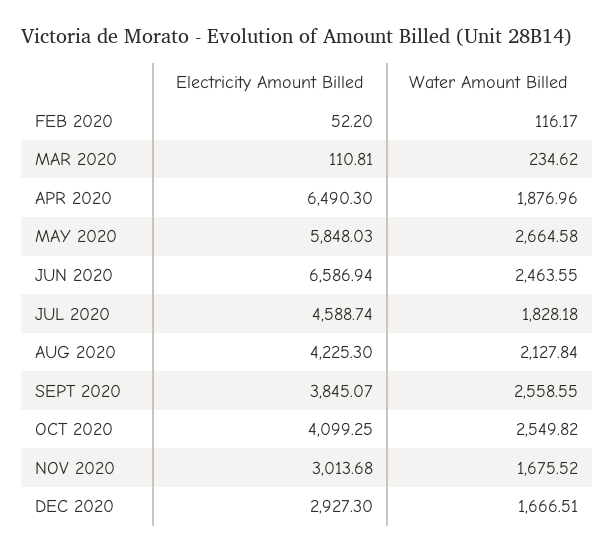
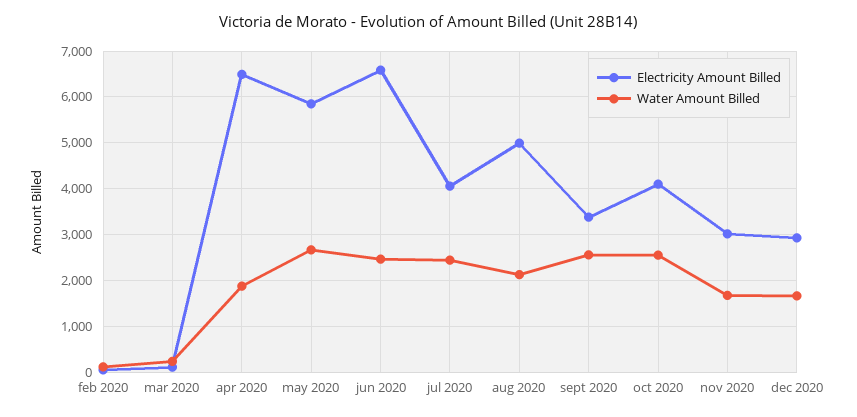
Electricity Amount Billed, JUL 2020: 4588.74 -> 4000
Water Amount Billed, JUL 2020: 1828.18 -> 2400
Electricity Amount Billed, AUG 2020: 4225.3 -> 5000
Electricity Amount Billed, SEPT 2020: 3845.07 -> 3400

